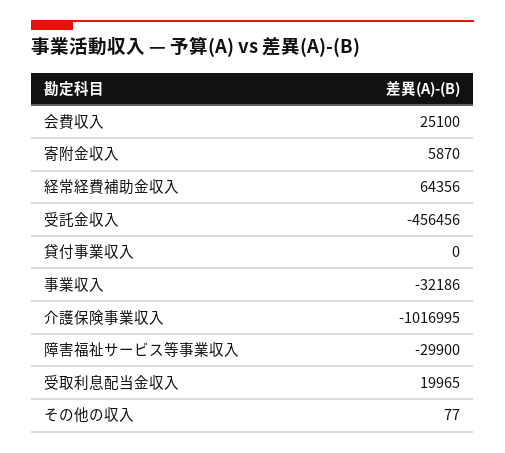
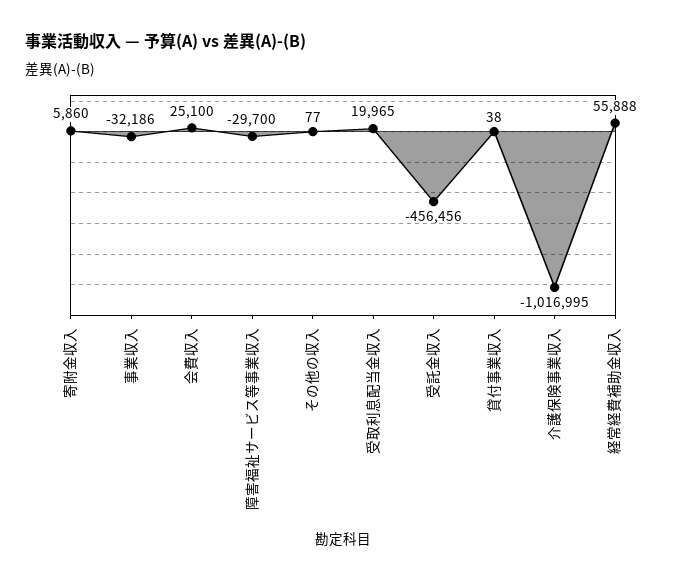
寄附金収入: 5870 -> 5860
経常経費補助金収入: 64356 -> 55888
貸付事業収入: 0 -> 38
障害福祉サービス等事業収入: -29900 -> -29700

